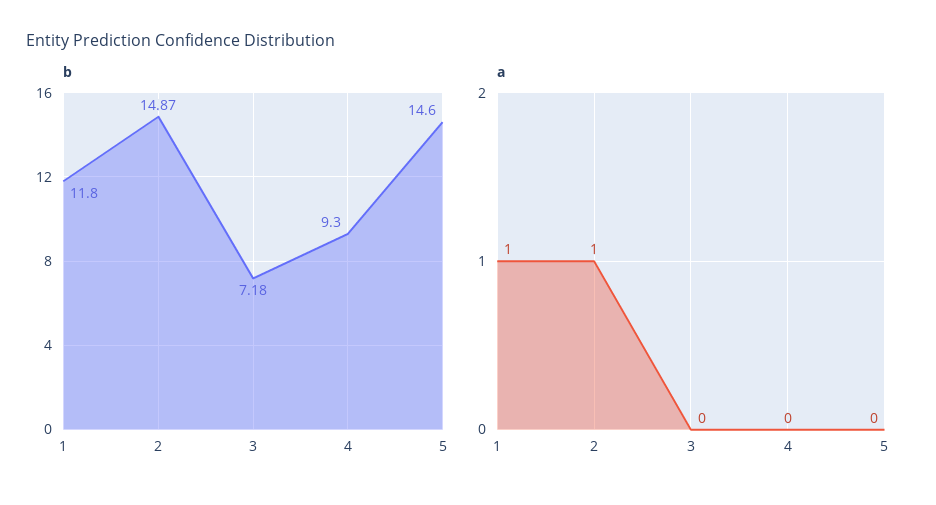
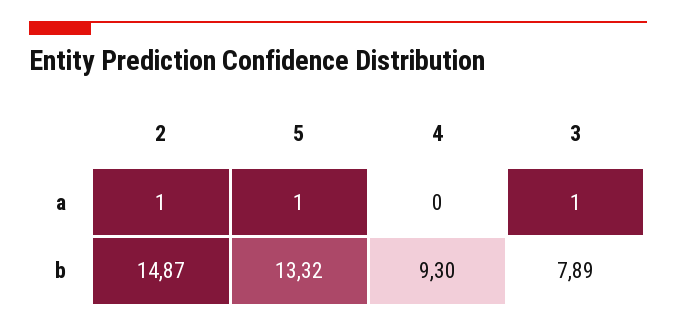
b, 1: 11.8 -> none
b, 3: 7.18 -> 7.89
b, 5: 14.6 -> 13.32
a, 1: 1 -> none
a, 3: 0 -> 1
a, 5: 0 -> 1

